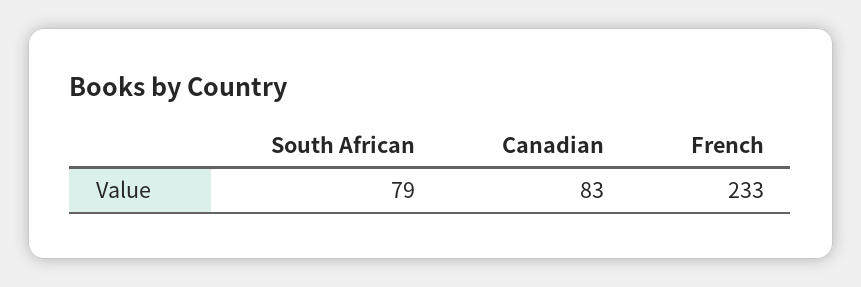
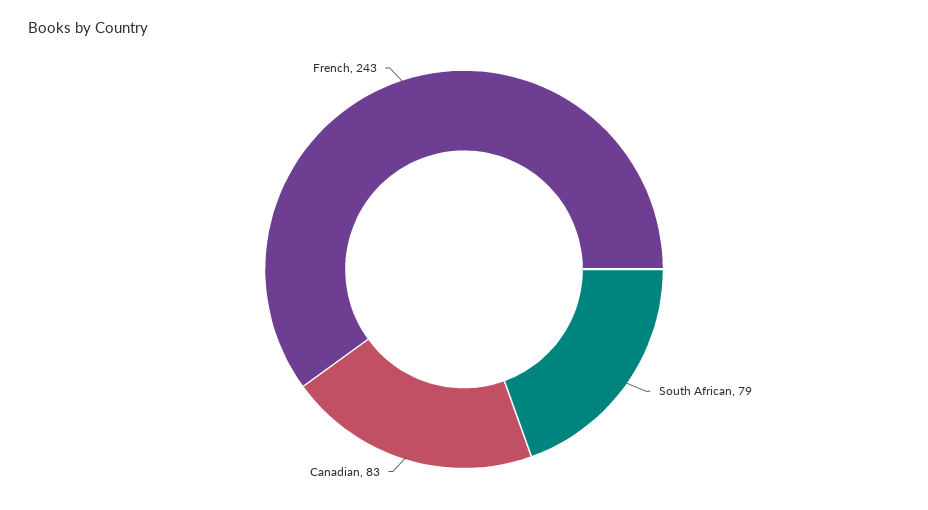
French: 233 -> 243

